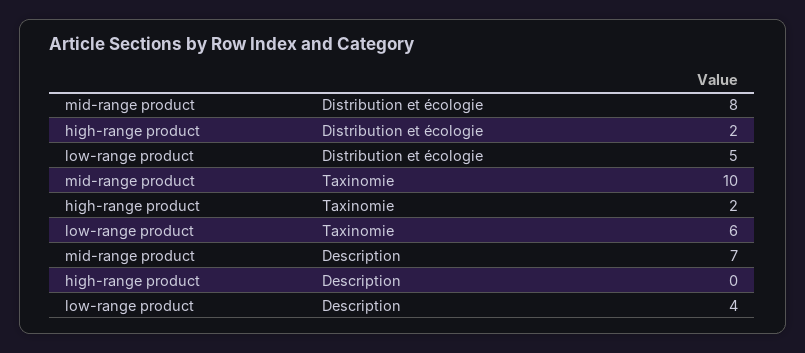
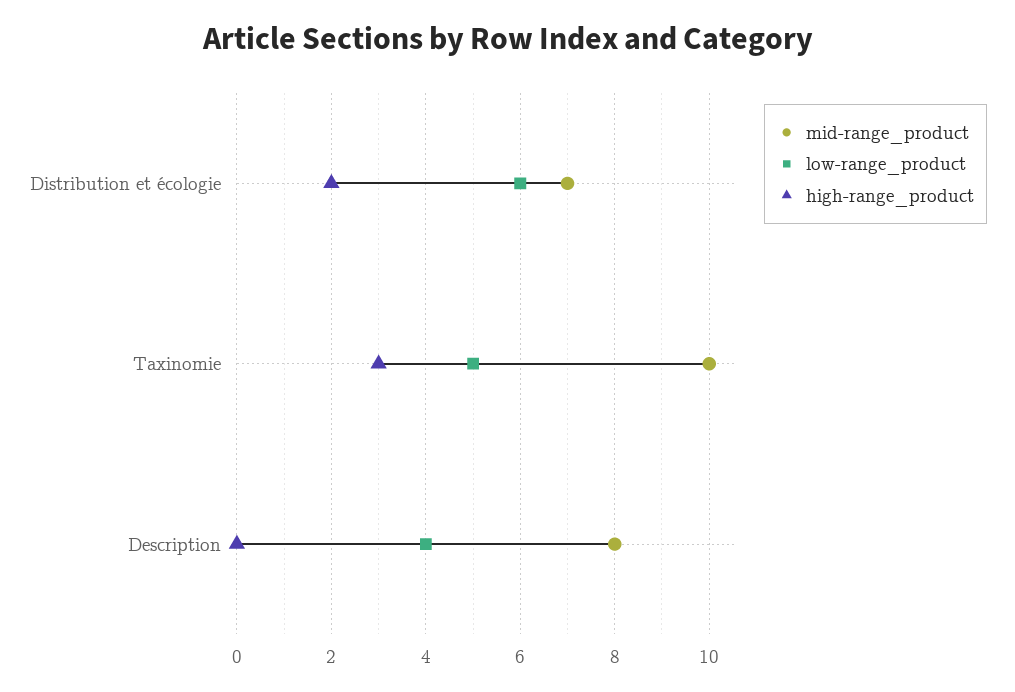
mid-range product, Distribution et écologie: 8 -> 7
low-range product, Distribution et écologie: 5 -> 6
high-range product, Taxinomie: 2 -> 3
low-range product, Taxinomie: 6 -> 5
mid-range product, Description: 7 -> 8

